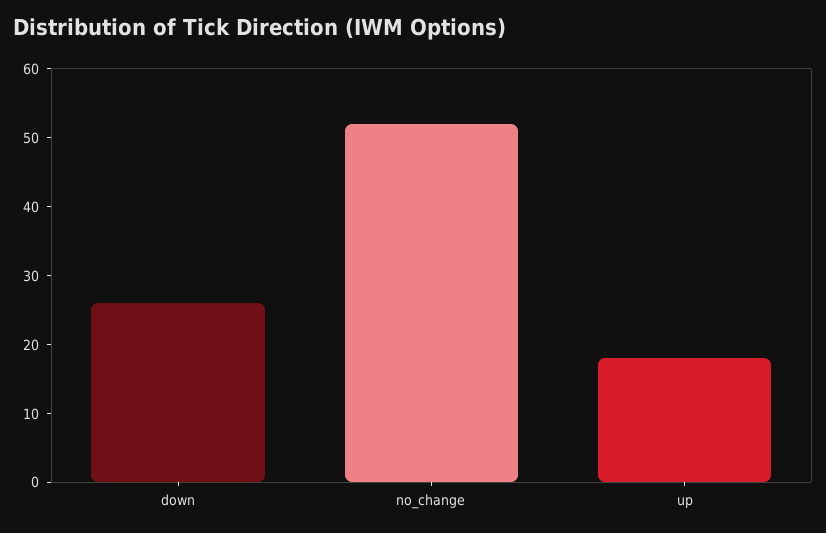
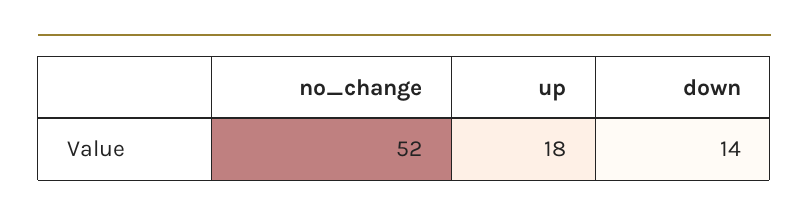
down: 25 -> 14

